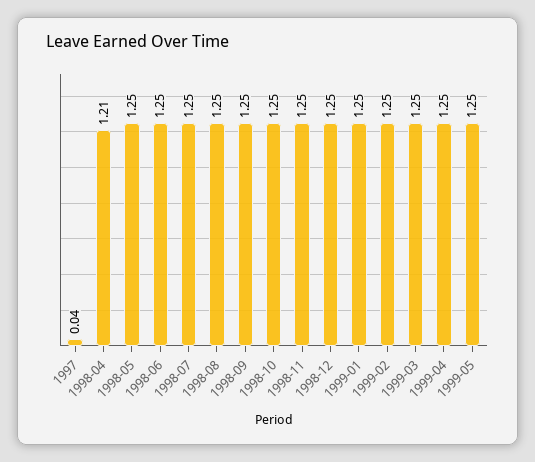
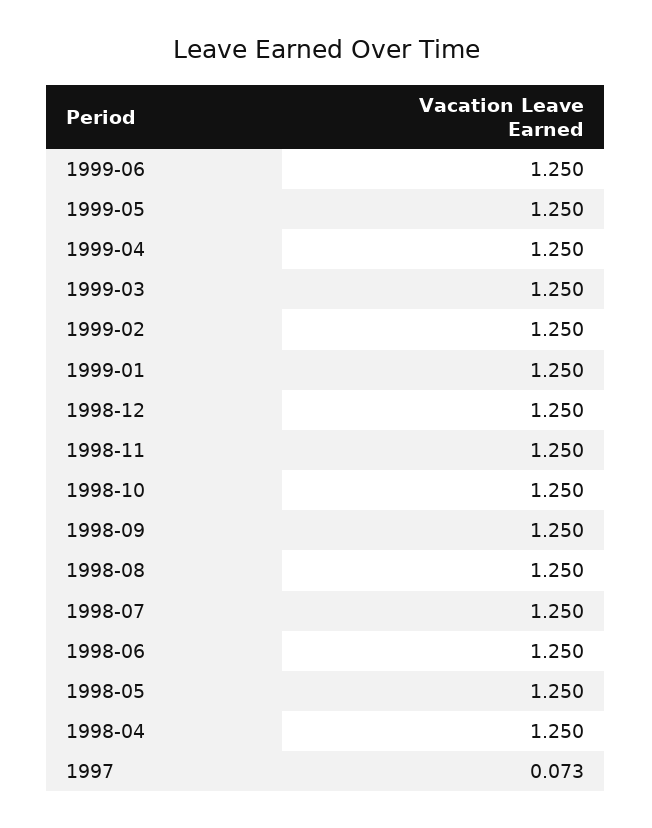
1997: 0.04 -> 0.073
1998-04: 1.21 -> 1.25
1999-06: none -> 1.25

